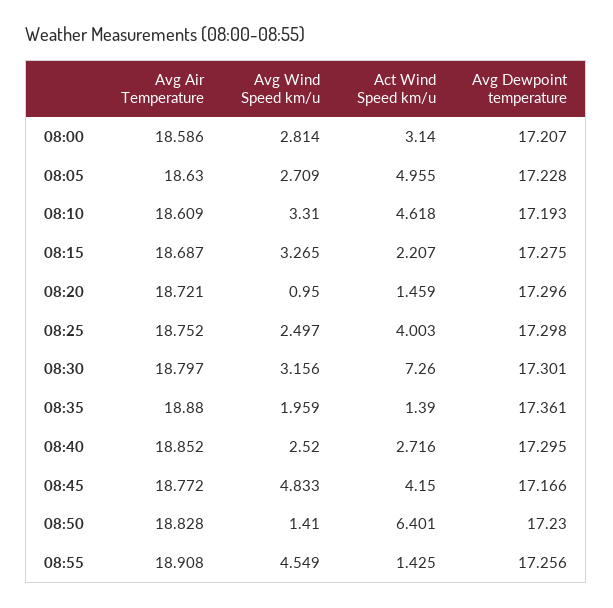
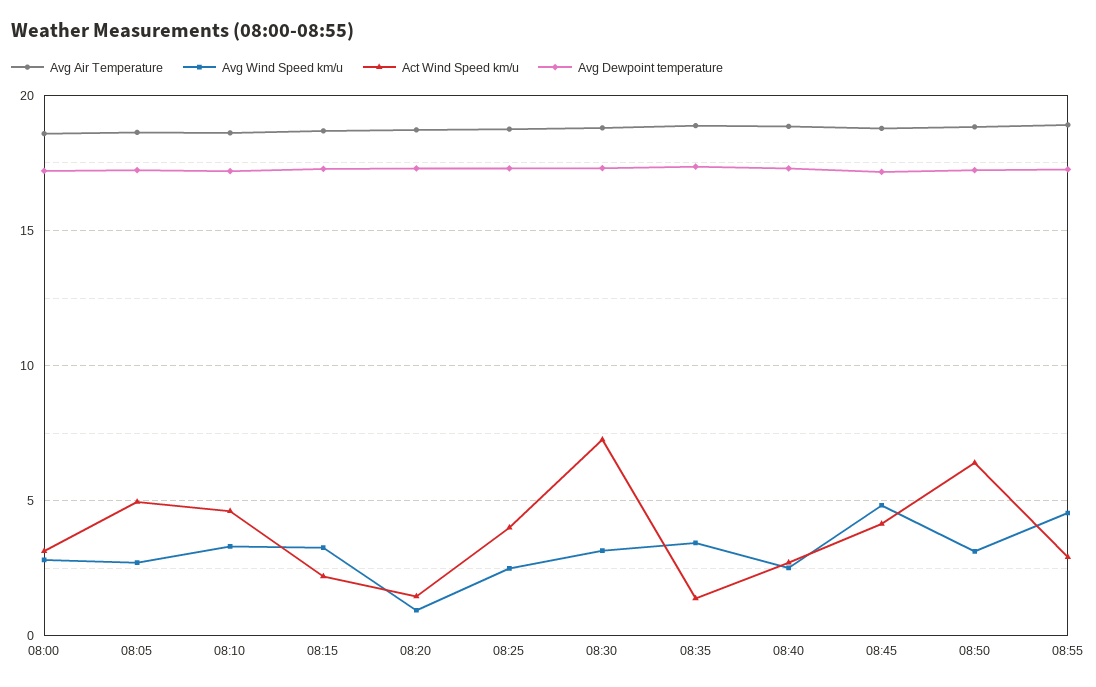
Avg Wind Speed km/u, 08:35: 1.959 -> 3.5
Avg Wind Speed km/u, 08:50: 1.41 -> 3
Act Wind Speed km/u, 08:55: 1.425 -> 3

